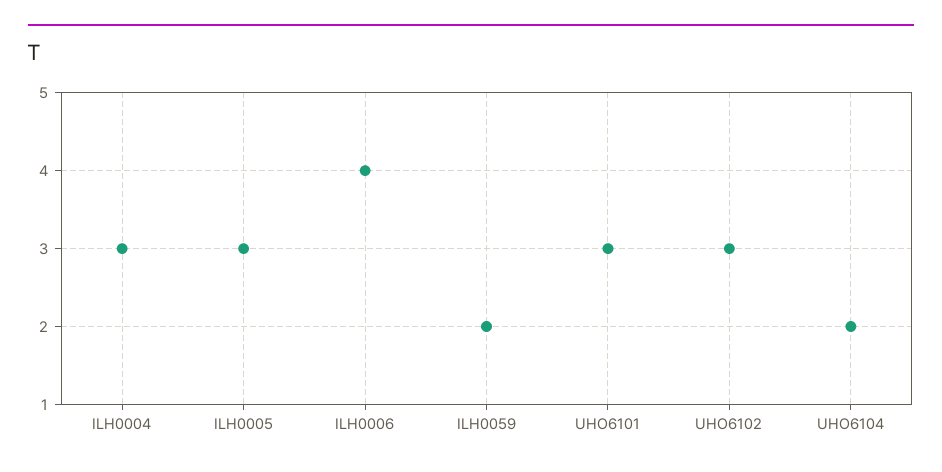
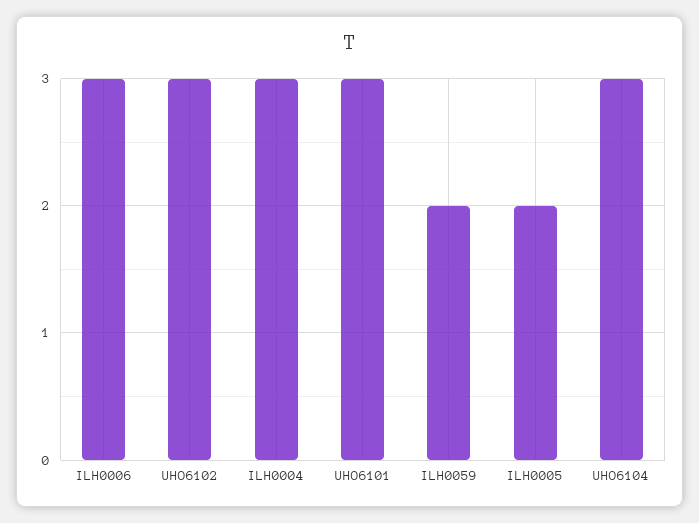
ILH0005: 3 -> 2
ILH0006: 4 -> 3
UHO6104: 2 -> 3

